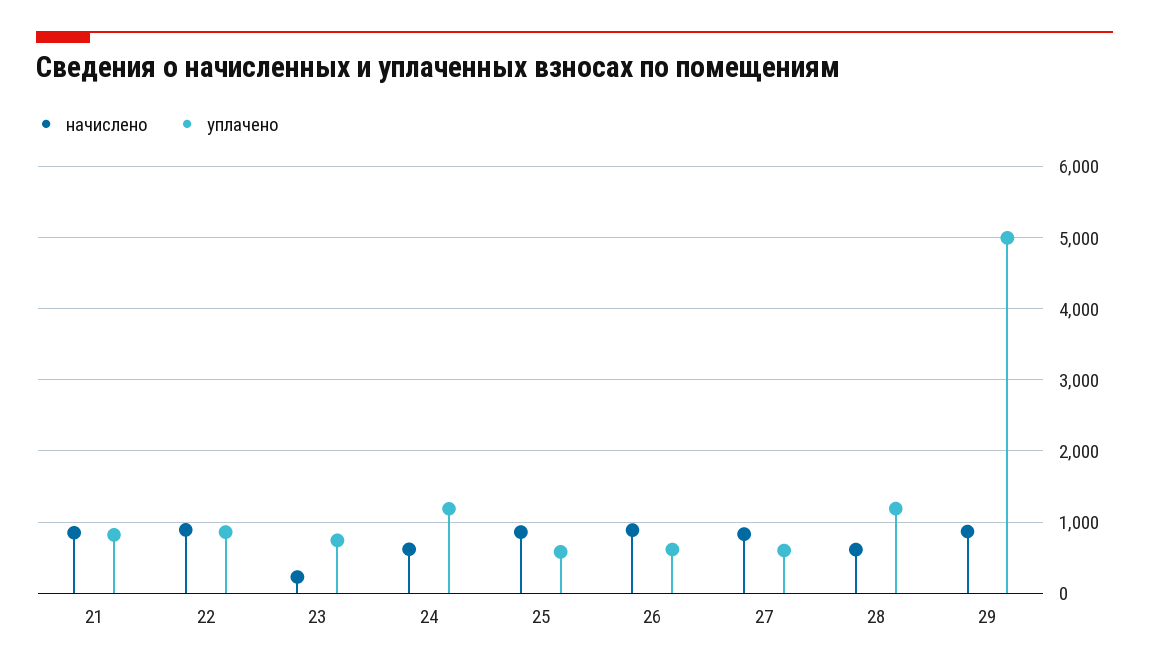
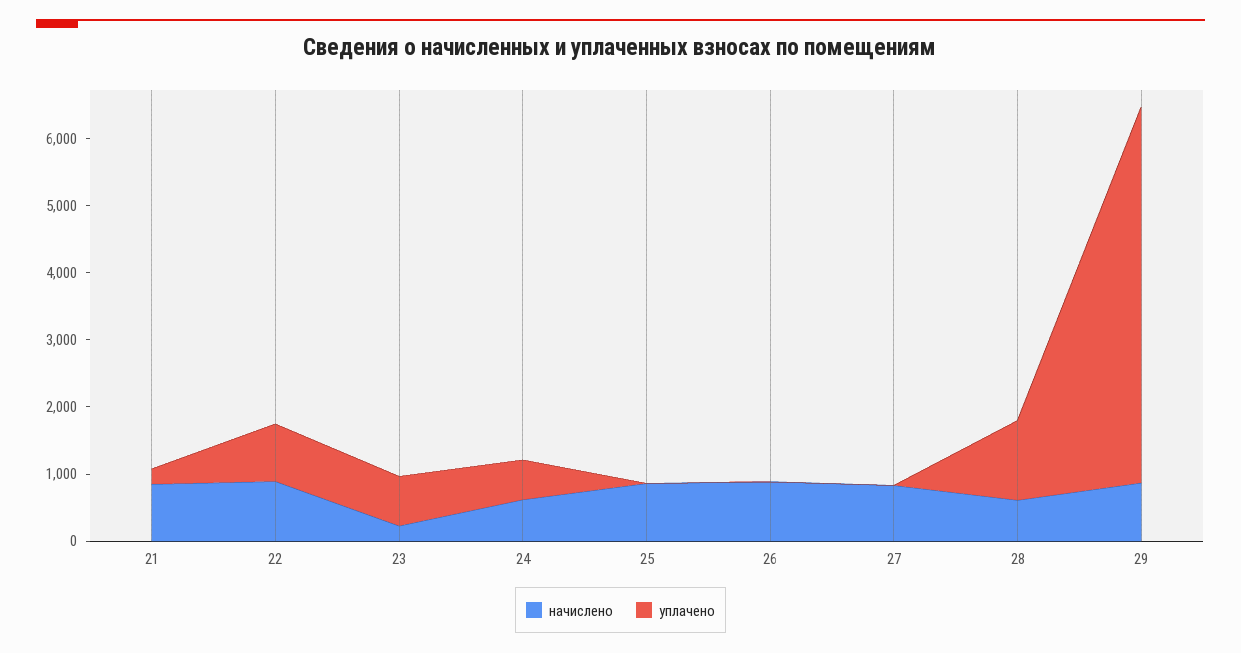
уплачено, 21: 800 -> 200
уплачено, 24: 1200 -> 600
уплачено, 25: 600 -> 0
уплачено, 26: 600 -> 0
уплачено, 27: 600 -> 0
уплачено, 29: 5000 -> 5600

